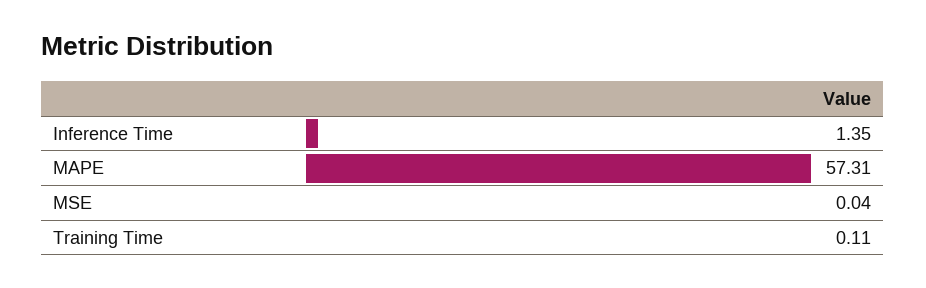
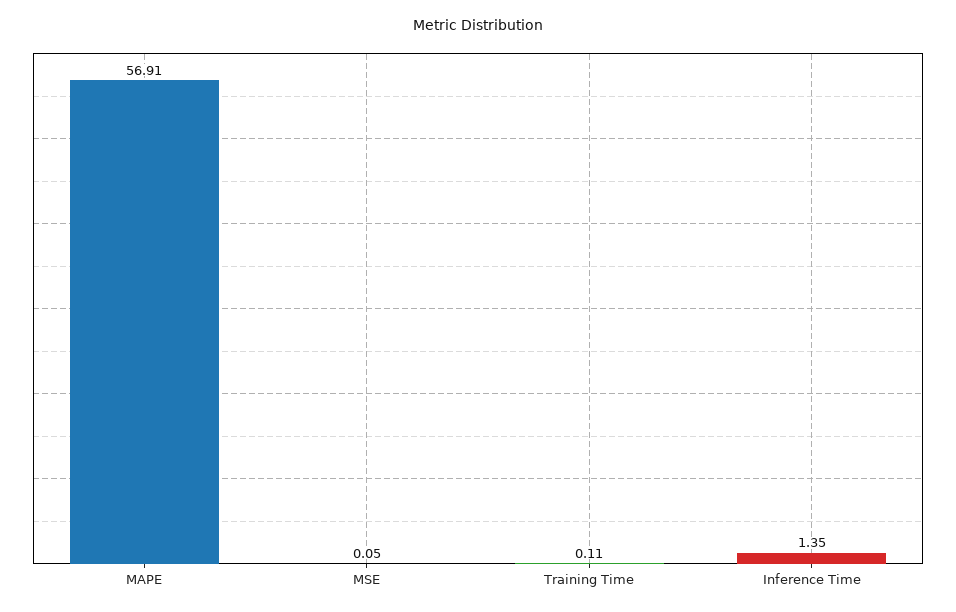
MAPE: 57.31 -> 56.91
MSE: 0.04 -> 0.05

